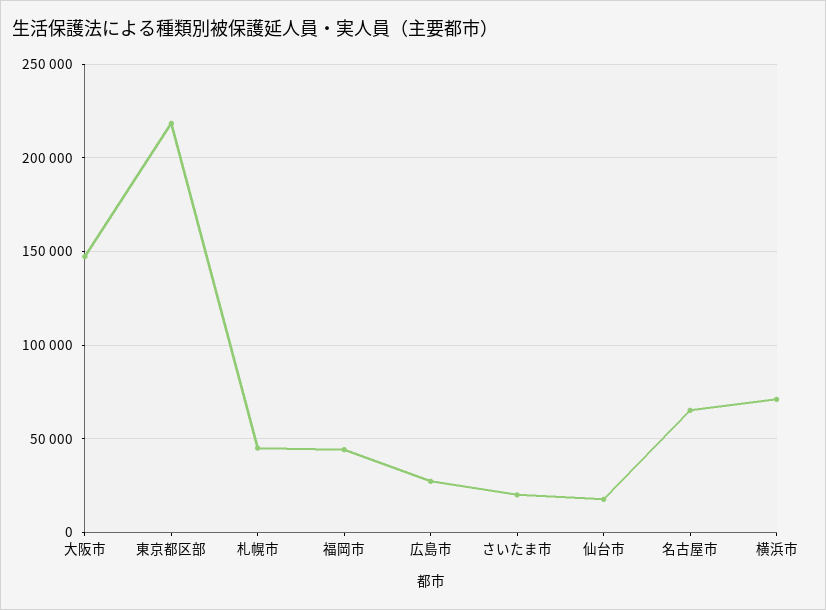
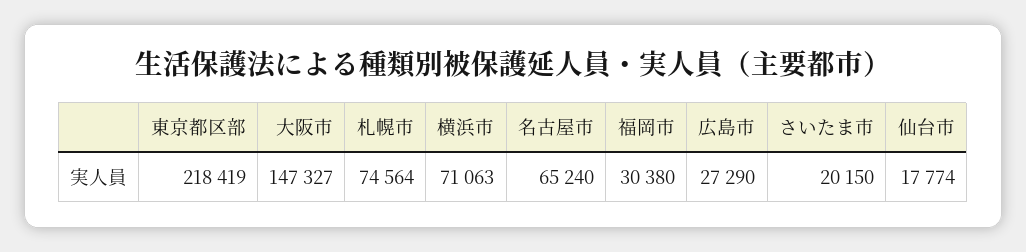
札幌市: 45000 -> 74564
福岡市: 45000 -> 30380

